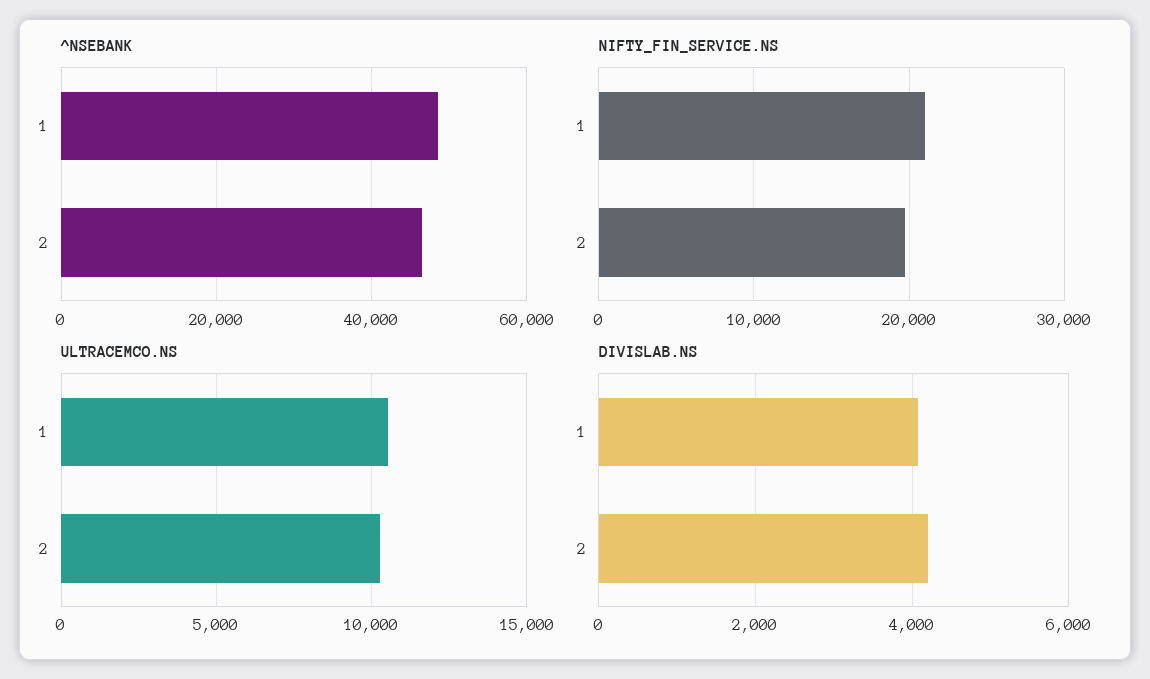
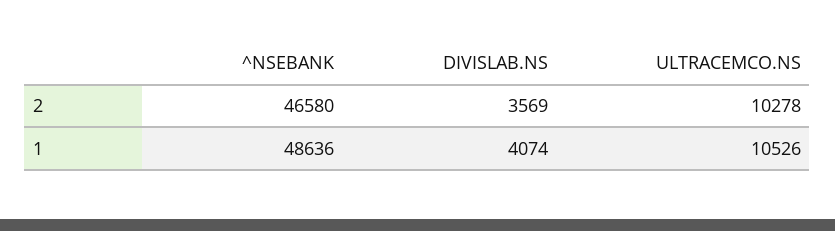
NIFTY_FIN_SERVICE.NS, 1: 21000 -> none
NIFTY_FIN_SERVICE.NS, 2: 20000 -> none
DIVISLAB.NS, 2: 4200 -> 3569

